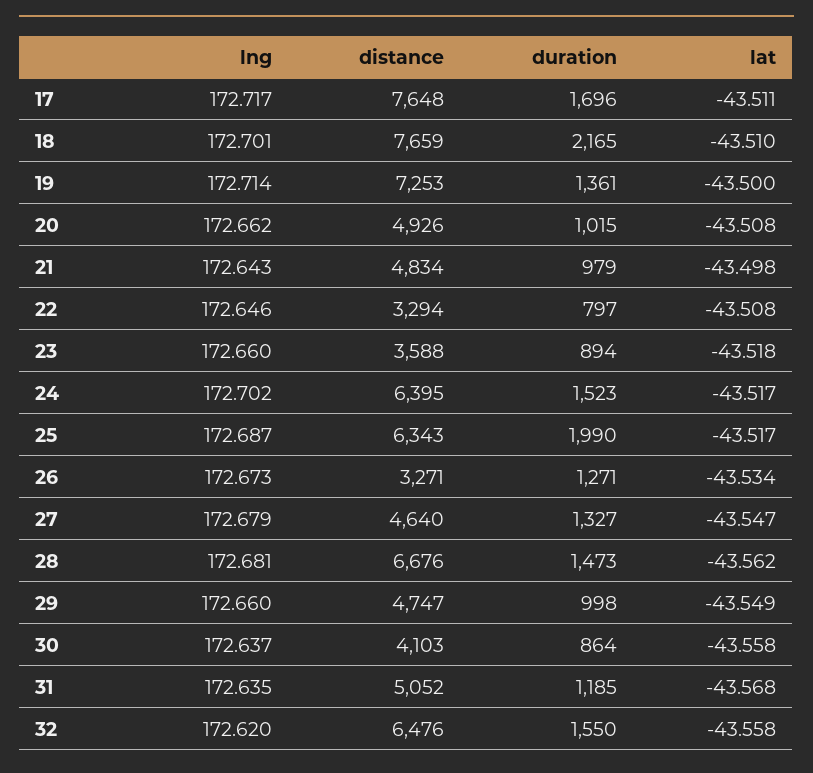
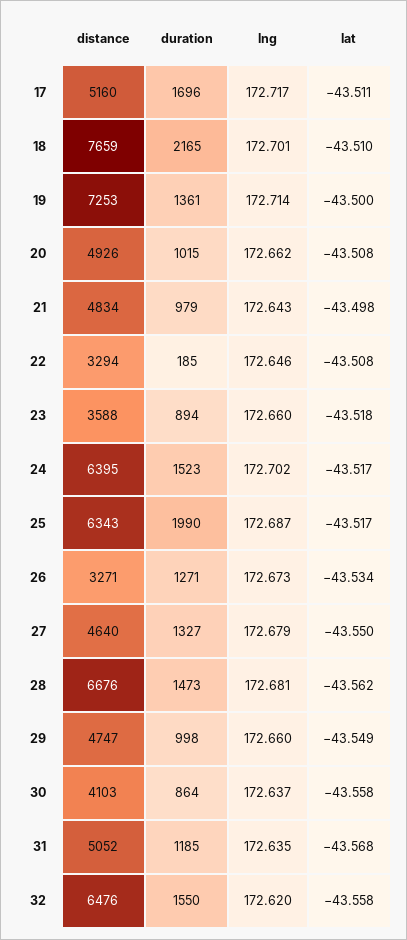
distance, 17: 7648 -> 5160
duration, 22: 797 -> 185
lat, 27: -43.547 -> -43.55

